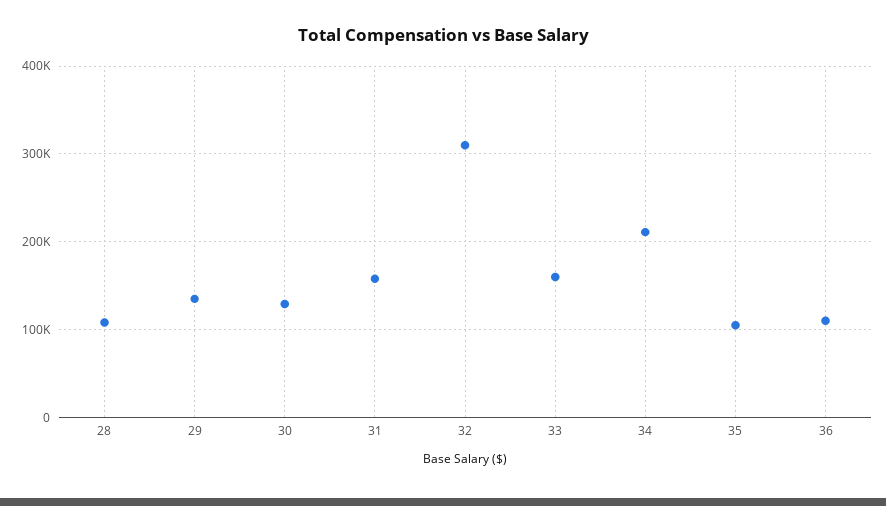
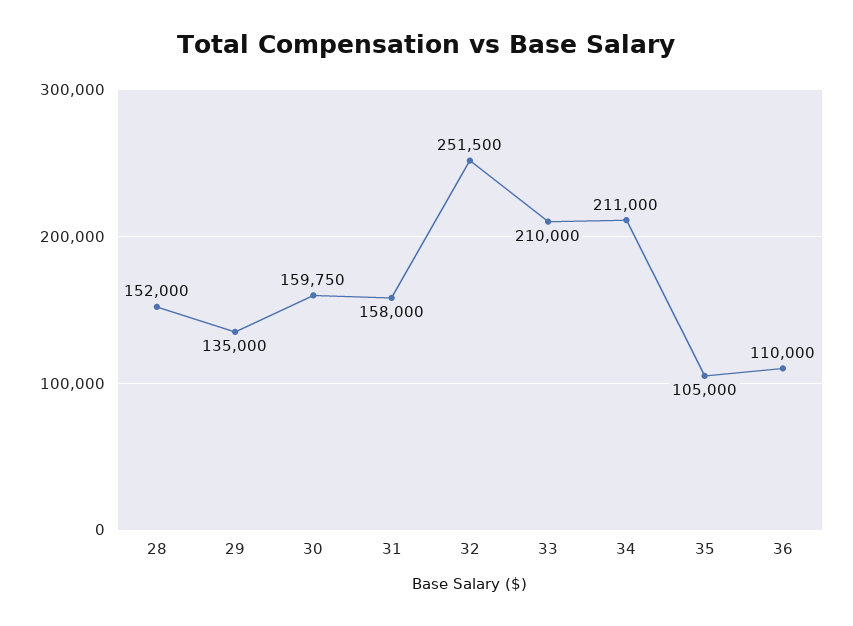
28: 110000 -> 152000
30: 130000 -> 159750
32: 310000 -> 251500
33: 160000 -> 210000

